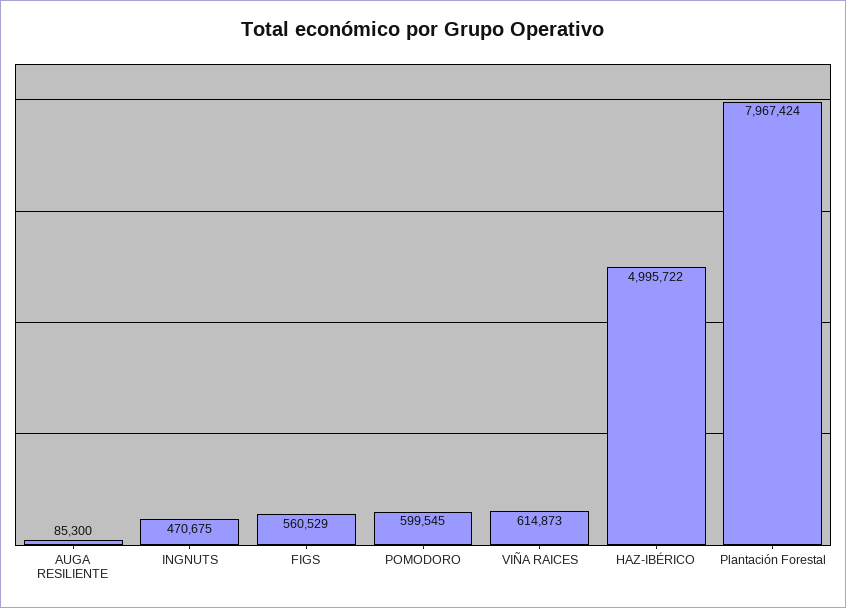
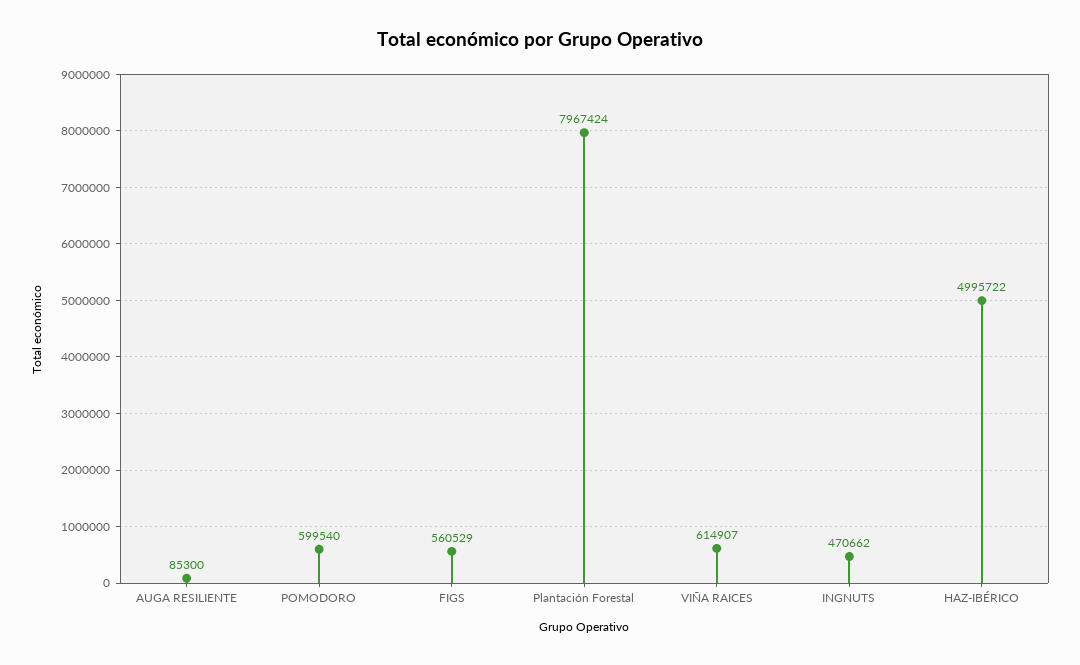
INGNUTS: 470675 -> 470662
POMODORO: 599545 -> 599540
VIÑA RAICES: 614873 -> 614907

